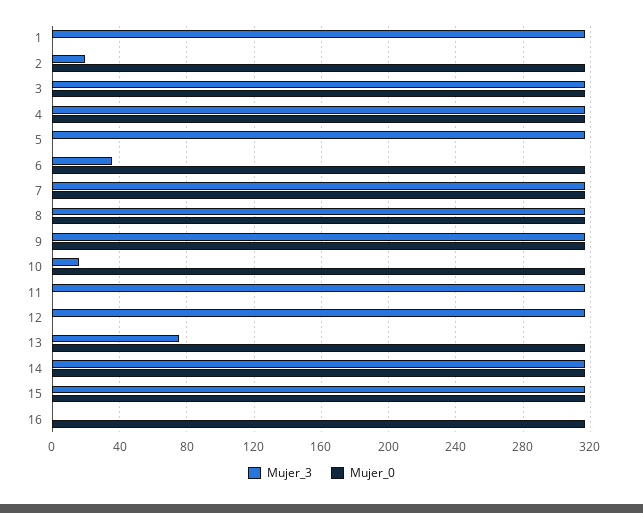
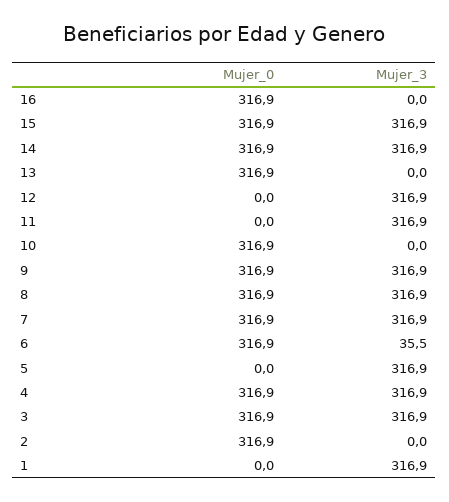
Mujer_3, 2: 20 -> 0
Mujer_3, 10: 15 -> 0
Mujer_3, 13: 75 -> 0

